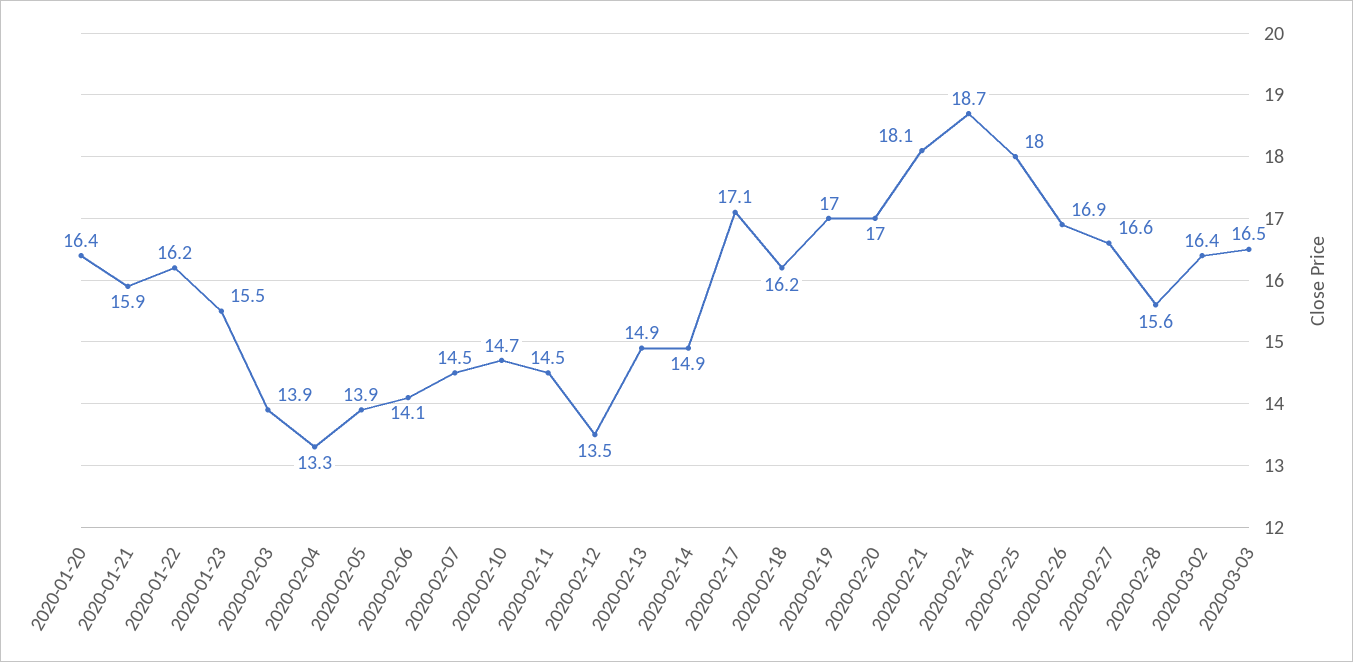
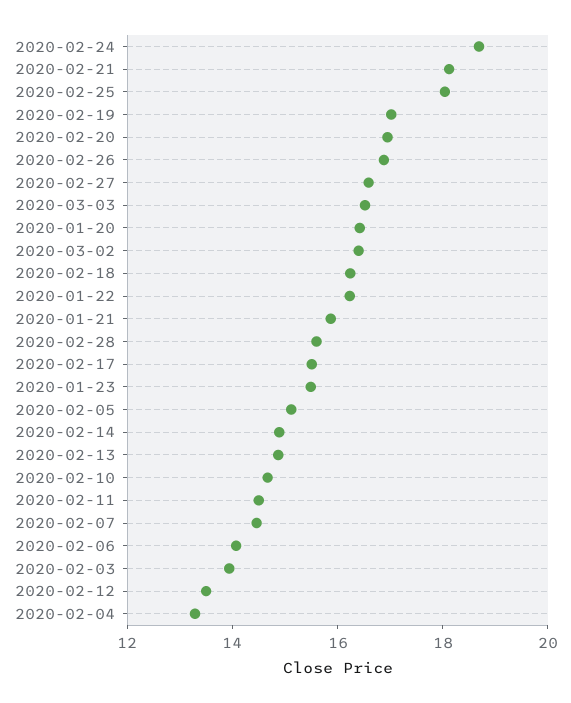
2020-02-05: 13.9 -> 15
2020-02-17: 17.1 -> 15.5

